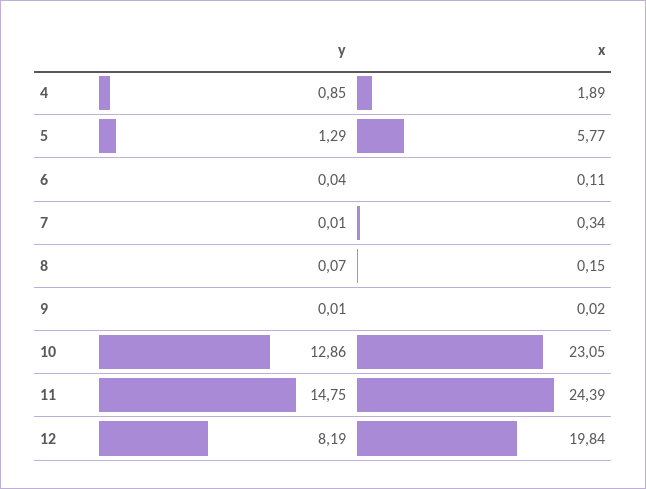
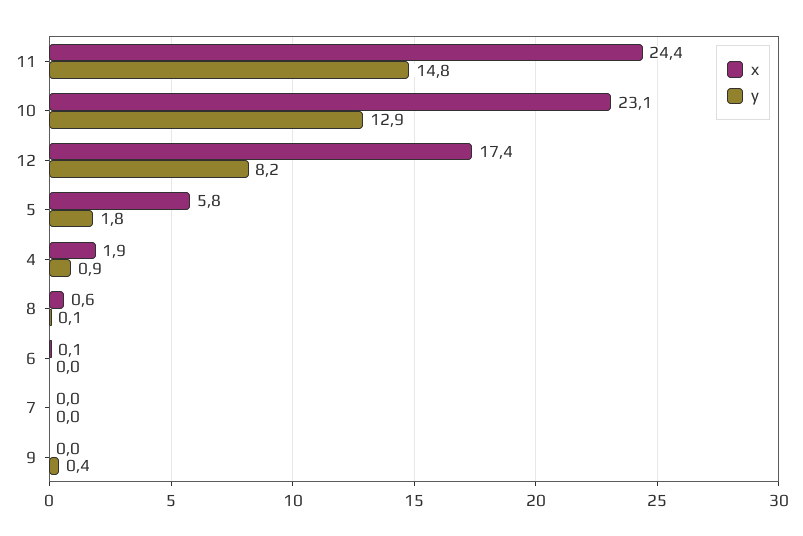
y, 5: 1.29 -> 1.8
x, 7: 0.34 -> 0
x, 8: 0.15 -> 0.6
y, 9: 0.01 -> 0.4
x, 12: 19.84 -> 17.4

